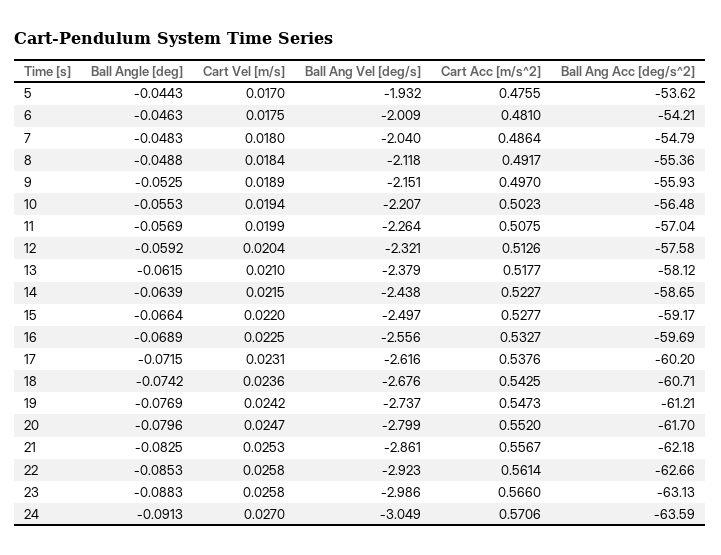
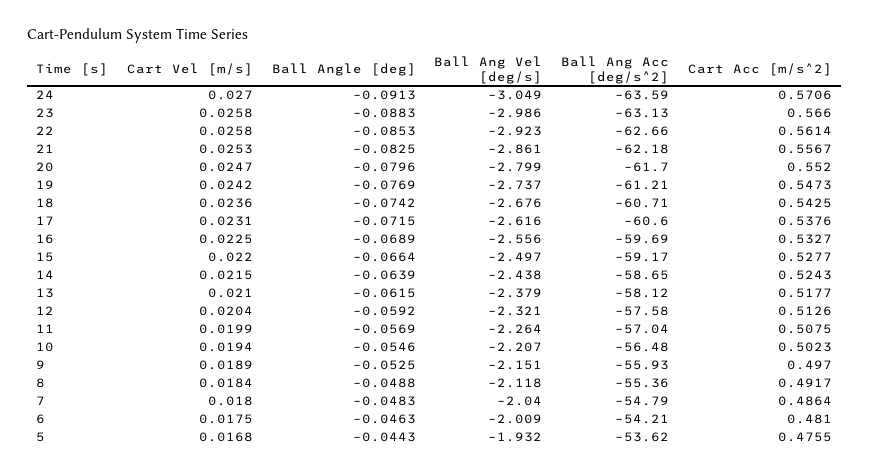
Cart Vel [m/s], 5: 0.017 -> 0.0168
Ball Angle [deg], 10: -0.0553 -> -0.0546
Cart Acc [m/s^2], 14: 0.5227 -> 0.5243
Ball Ang Acc [deg/s^2], 17: -60.2 -> -60.6

